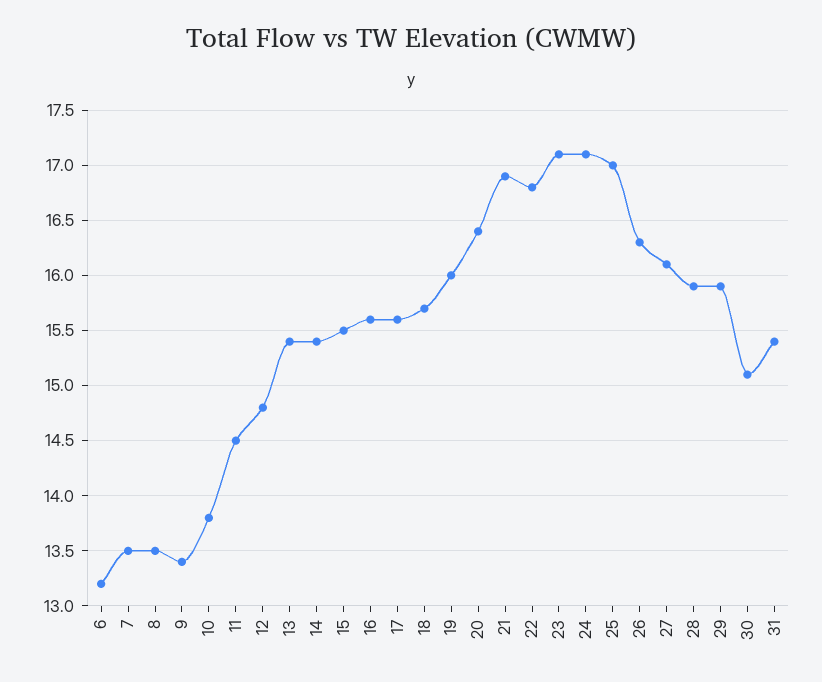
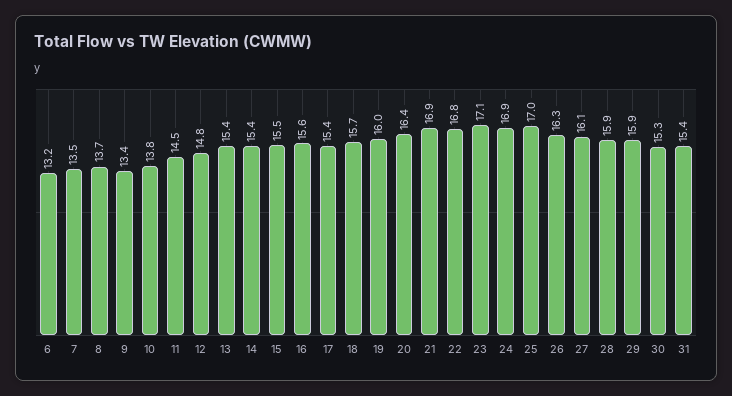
8: 13.5 -> 13.7
17: 15.6 -> 15.4
24: 17.1 -> 16.9
30: 15.1 -> 15.3

